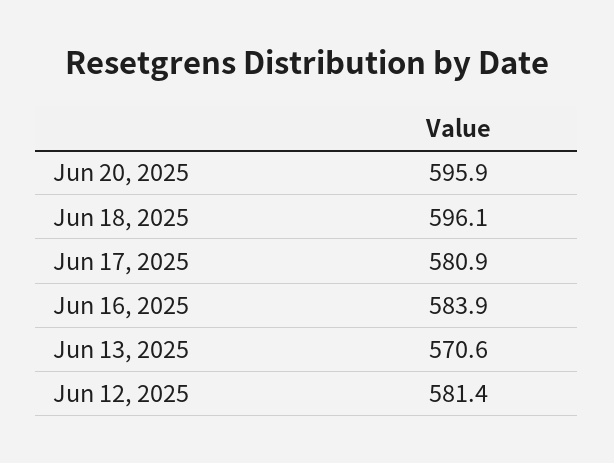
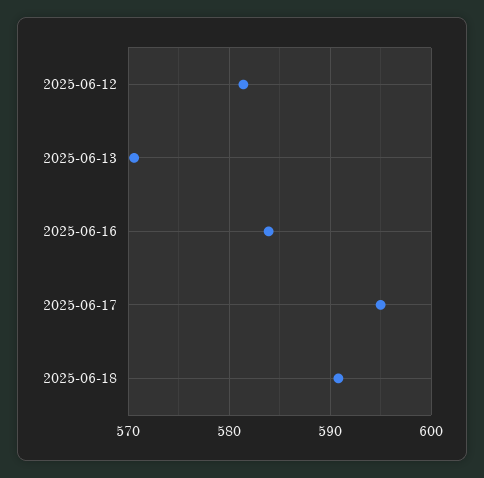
Jun 20, 2025: 595.9 -> none
Jun 18, 2025: 596.1 -> 591
Jun 17, 2025: 580.9 -> 595

